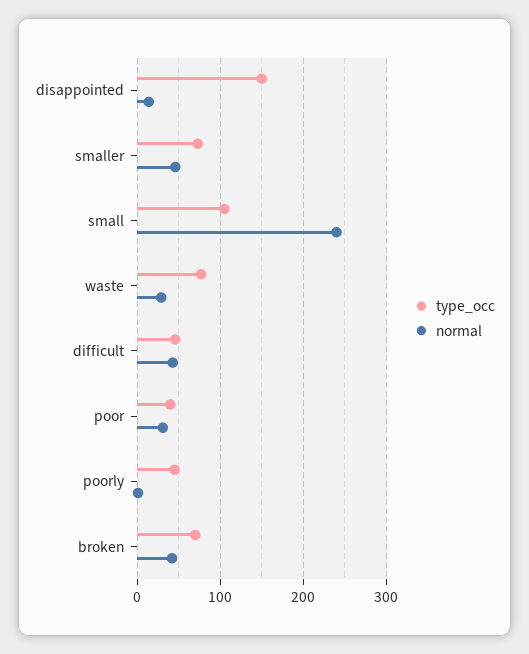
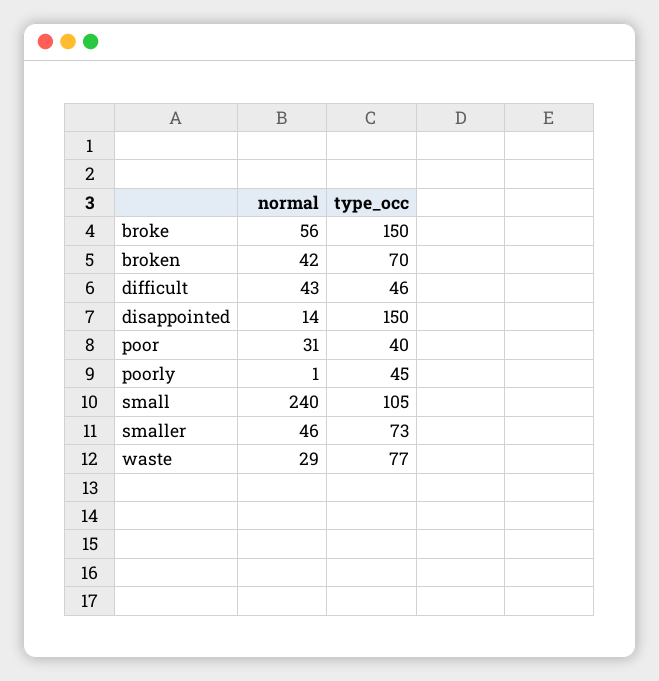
normal, broke: none -> 56
type_occ, broke: none -> 150

